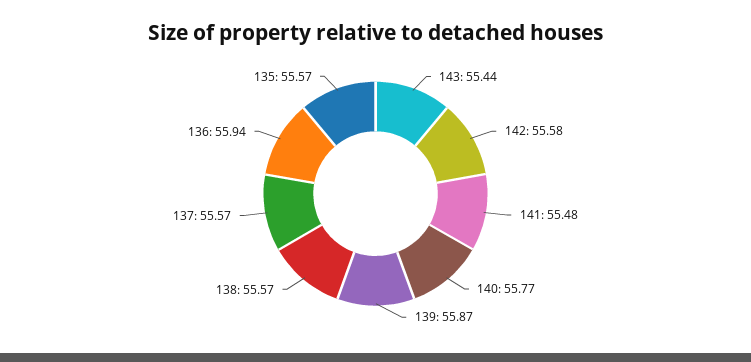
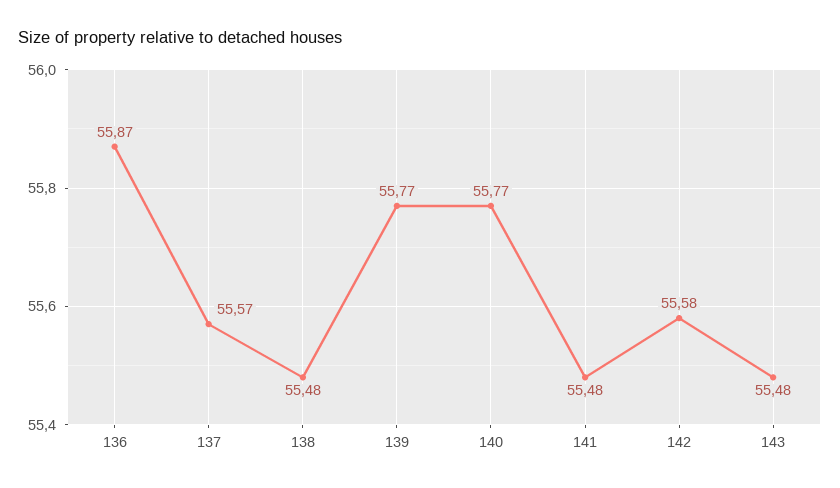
143: 55.44 -> 55.48
139: 55.87 -> 55.77
138: 55.57 -> 55.48
136: 55.94 -> 55.87
135: 55.57 -> none

